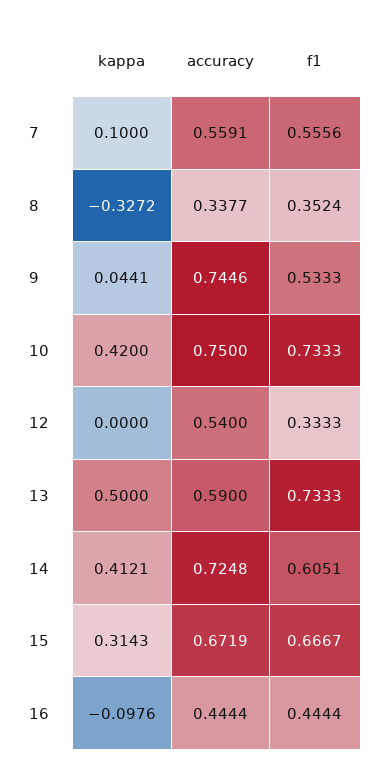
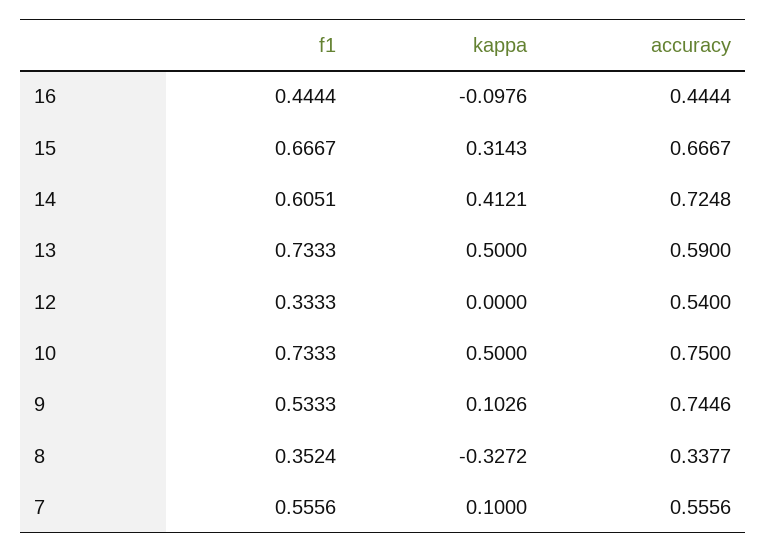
accuracy, 7: 0.5591 -> 0.5556
kappa, 9: 0.0441 -> 0.1026
kappa, 10: 0.42 -> 0.5
accuracy, 15: 0.6719 -> 0.6667

